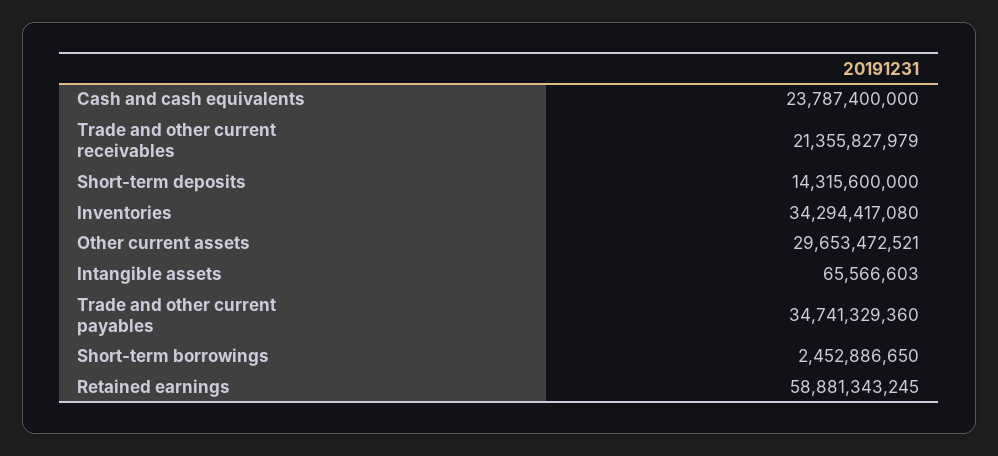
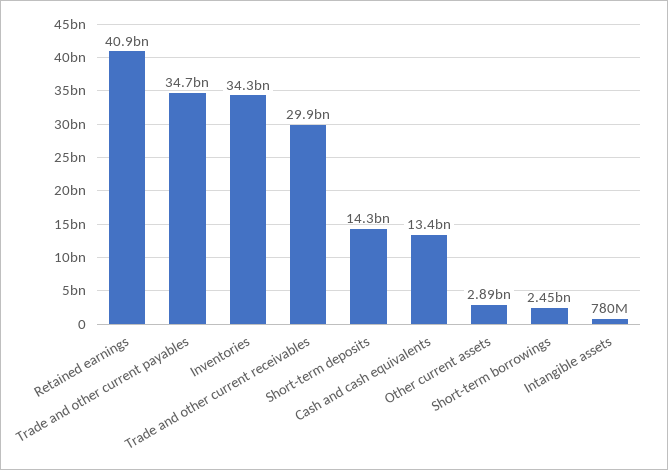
Cash and cash equivalents: 23787400000 -> 13400000000
Trade and other current receivables: 21355827979 -> 29900000000
Other current assets: 29653472521 -> 2890000000
Intangible assets: 65566603 -> 780000000
Retained earnings: 58881343245 -> 40900000000

